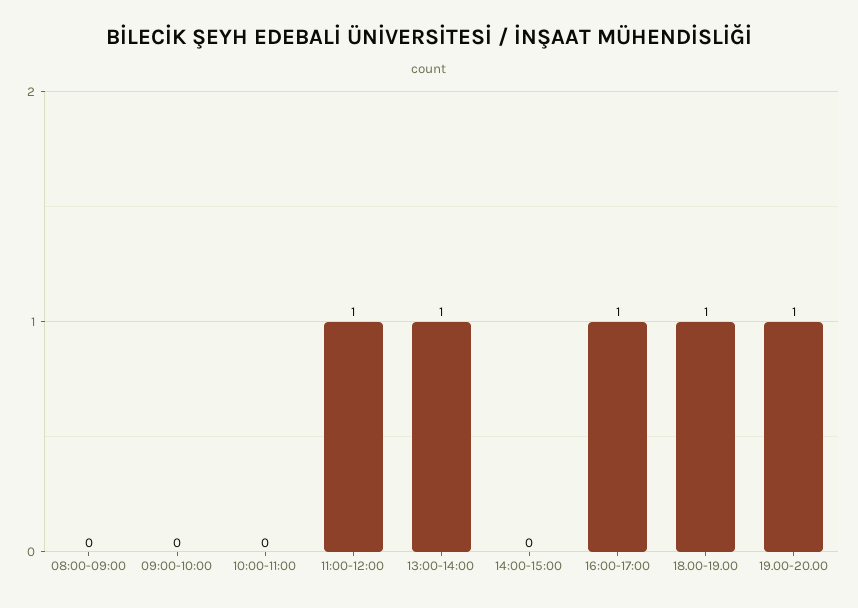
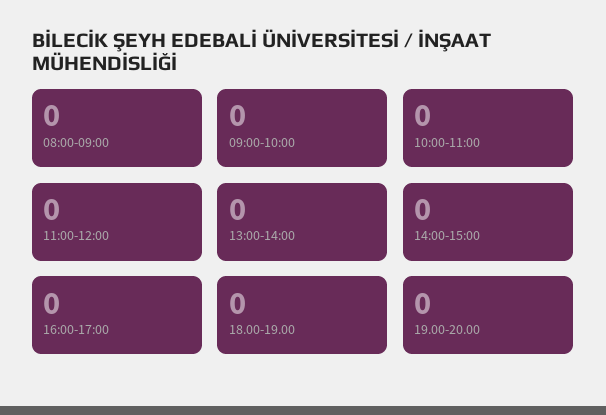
11:00-12:00: 1 -> 0
13:00-14:00: 1 -> 0
16:00-17:00: 1 -> 0
18.00-19.00: 1 -> 0
19.00-20.00: 1 -> 0

